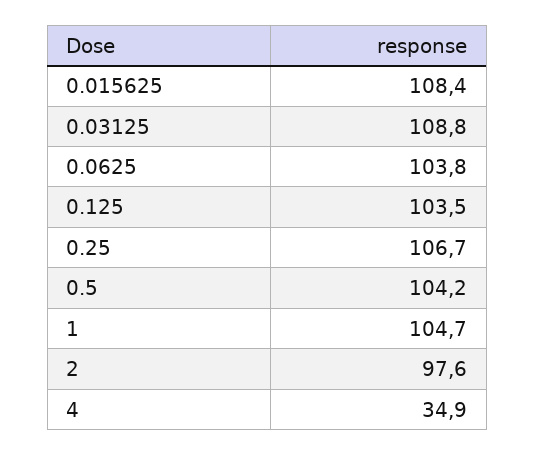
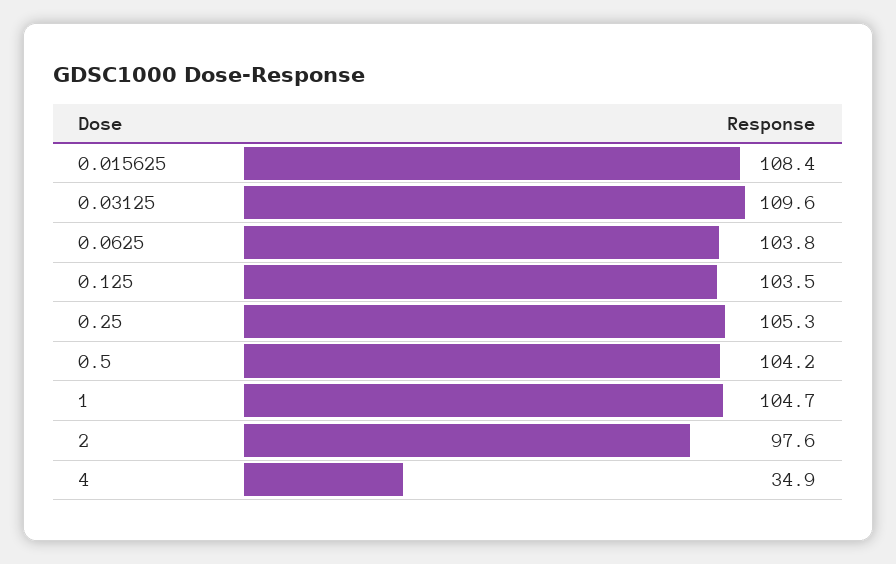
0.03125: 108.8 -> 109.6
0.25: 106.7 -> 105.3

